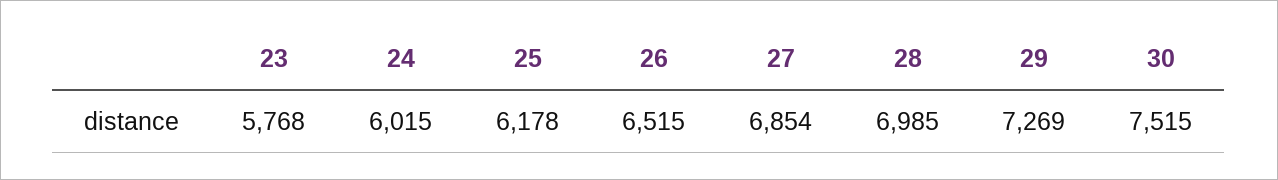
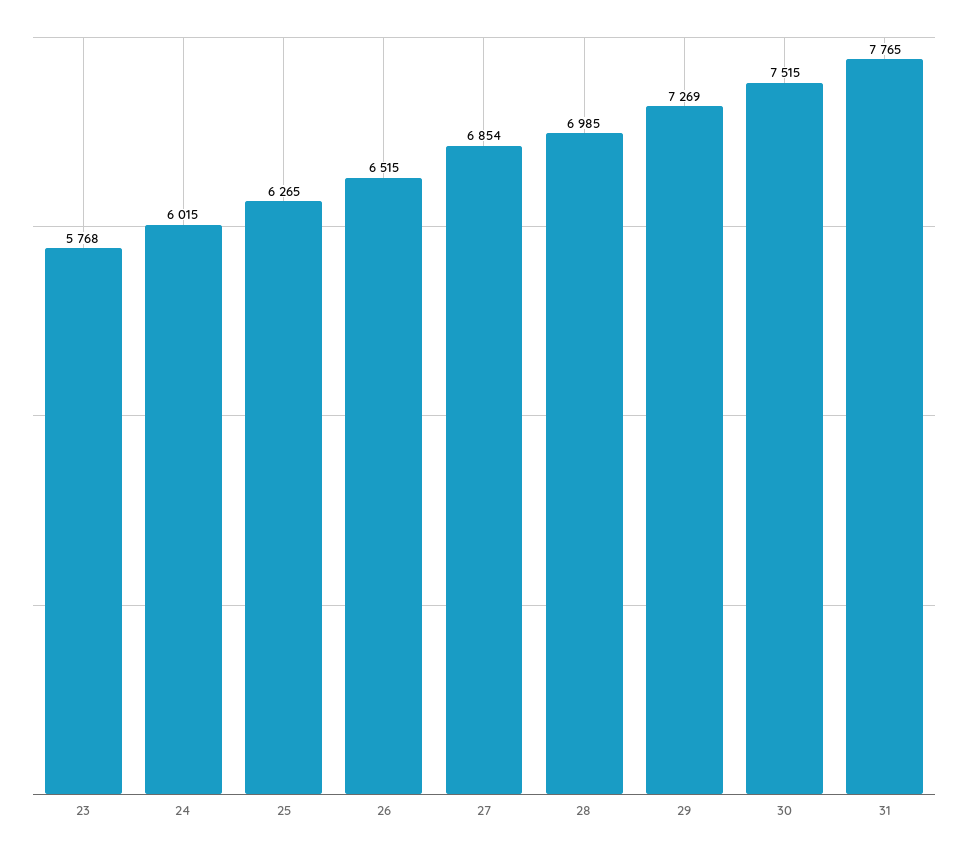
25: 6178 -> 6265
31: none -> 7765

